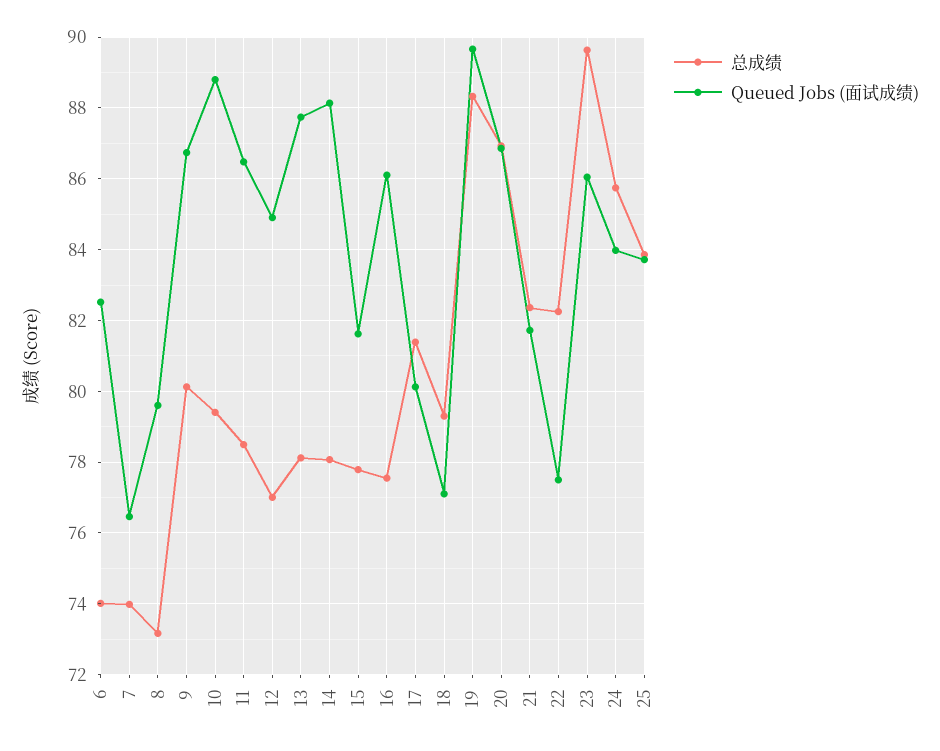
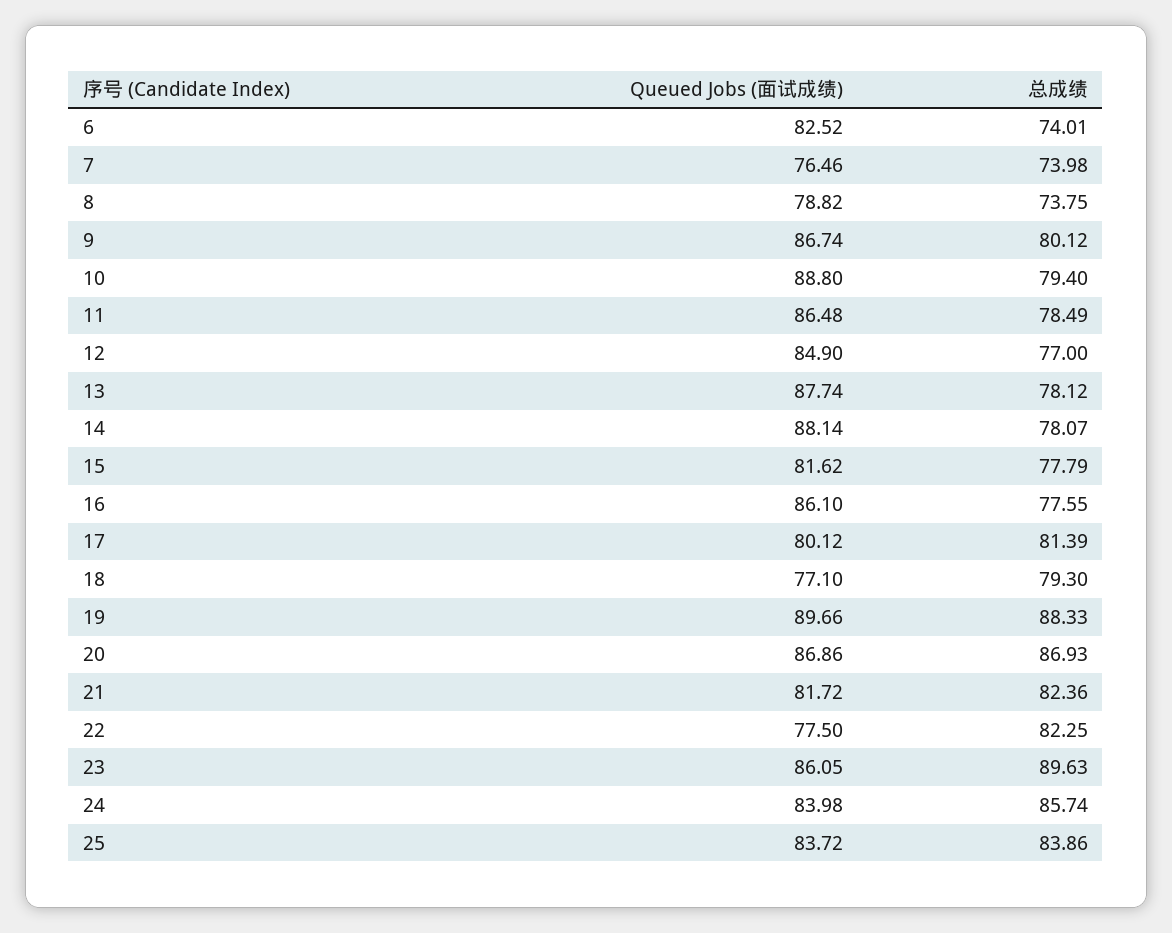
总成绩, 8: 73.2 -> 73.75
Queued Jobs (面试成绩), 8: 79.6 -> 78.82

